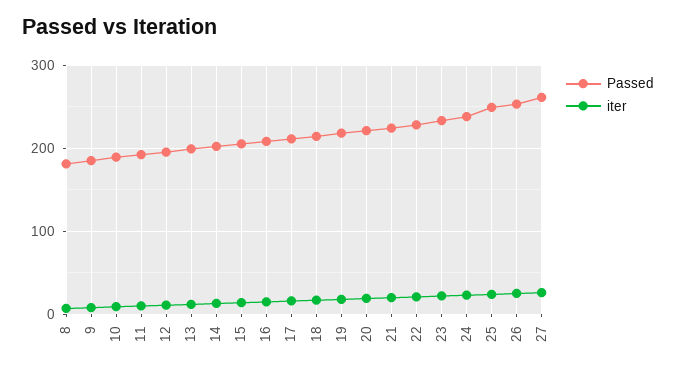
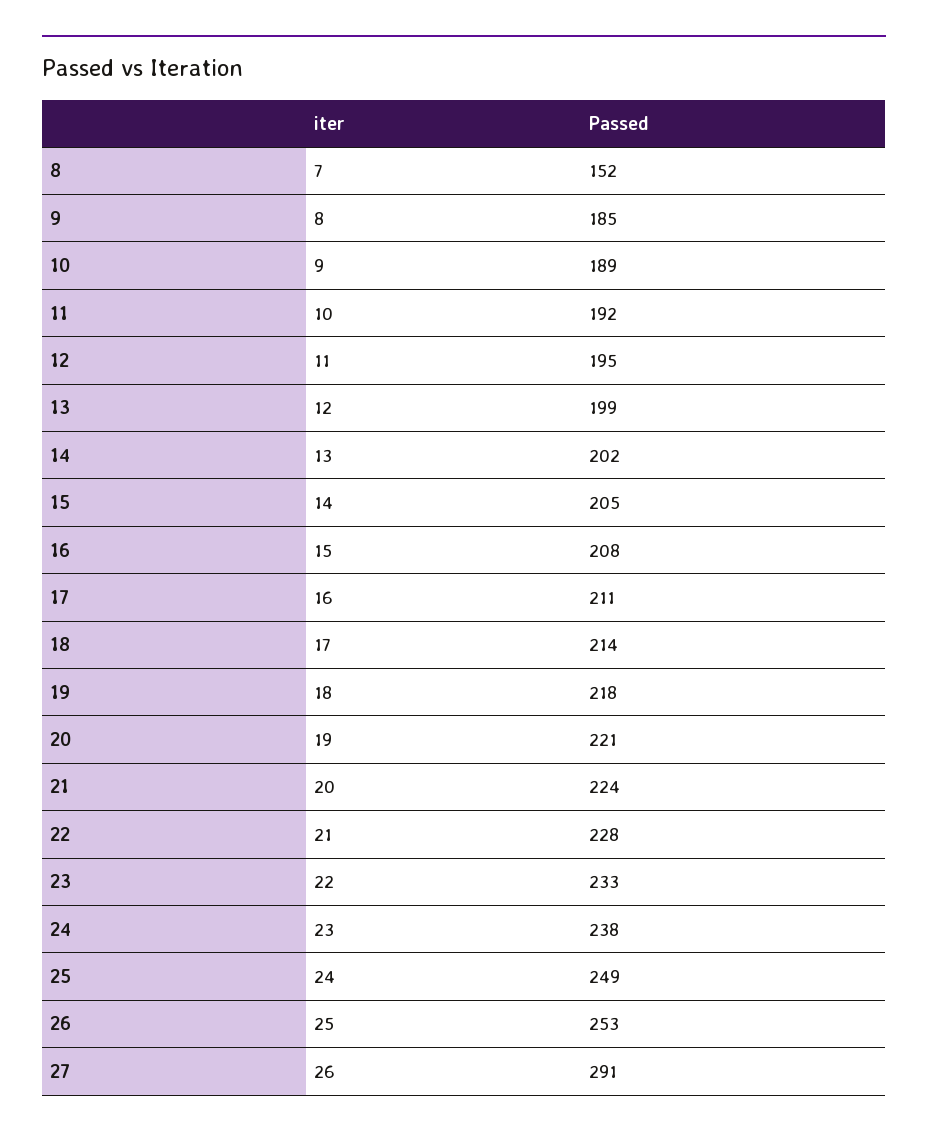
Passed, 8: 180 -> 152
Passed, 27: 260 -> 291

